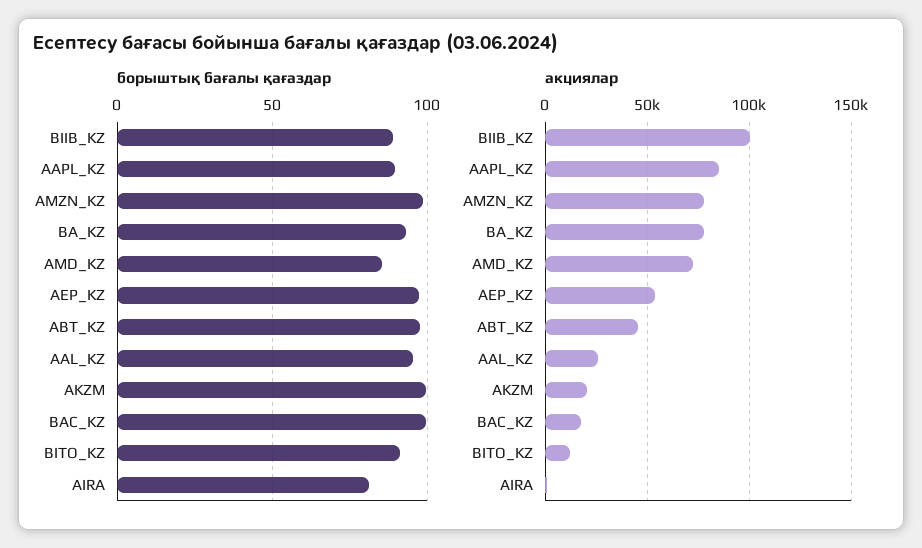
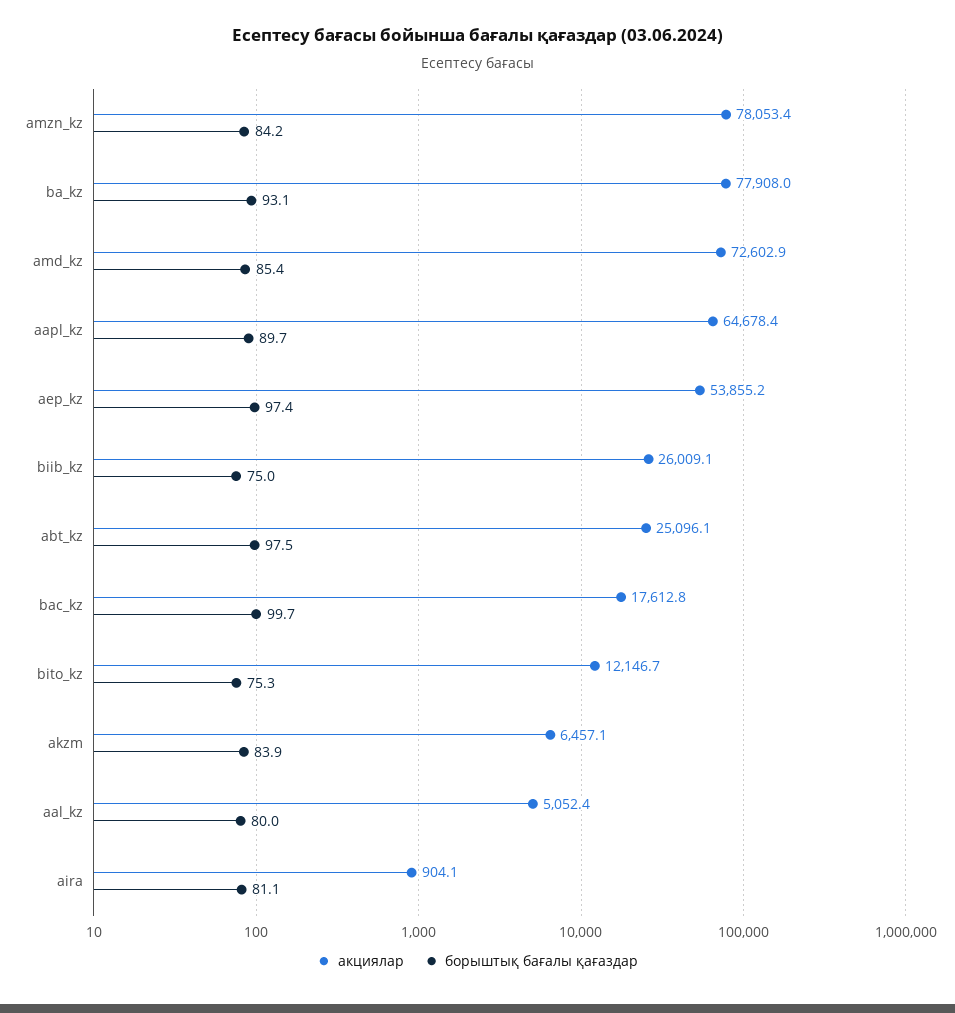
борыштық бағалы қағаздар, BIIB_KZ: 90 -> 75
борыштық бағалы қағаздар, AMZN_KZ: 100 -> 84.2
борыштық бағалы қағаздар, AAL_KZ: 95 -> 80
борыштық бағалы қағаздар, AKZM: 100 -> 83.9
борыштық бағалы қағаздар, BITO_KZ: 90 -> 75.3
акциялар, BIIB_KZ: 100000 -> 26009.1
акциялар, AAPL_KZ: 85000 -> 64678.4
акциялар, ABT_KZ: 45000 -> 25096.1
акциялар, AAL_KZ: 25000 -> 5052.4
акциялар, AKZM: 20000 -> 6457.1

